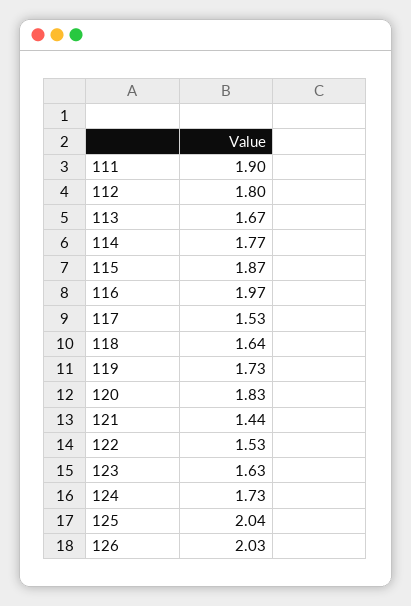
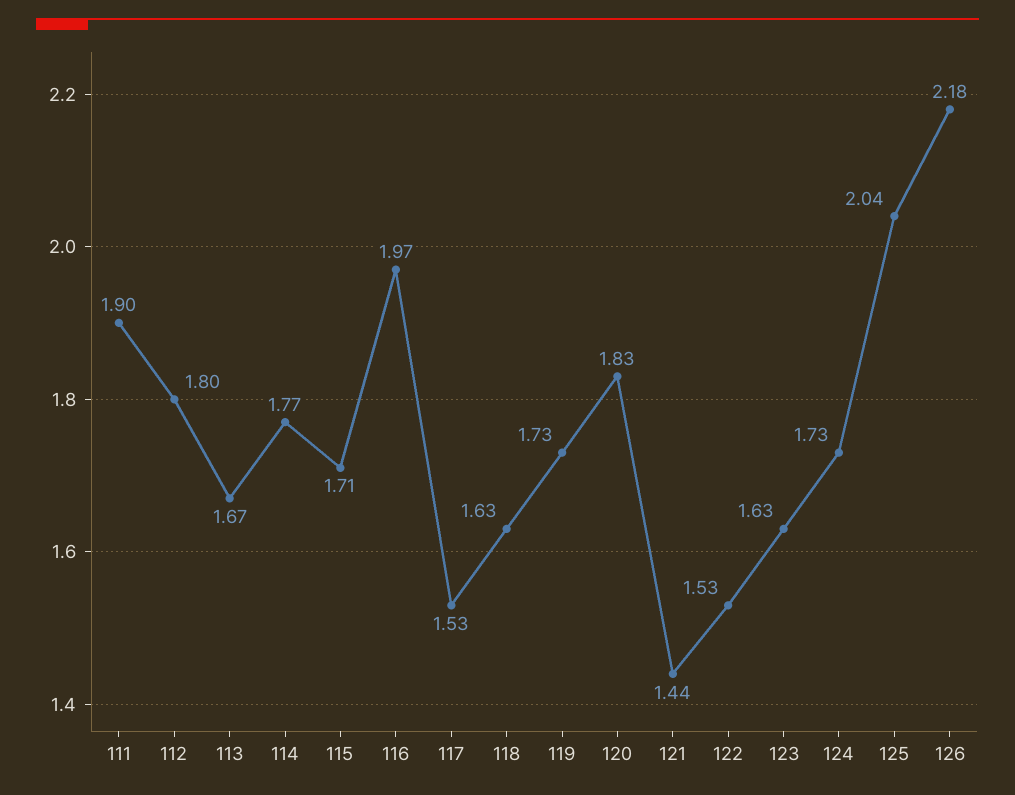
115: 1.87 -> 1.71
118: 1.64 -> 1.63
126: 2.03 -> 2.18

